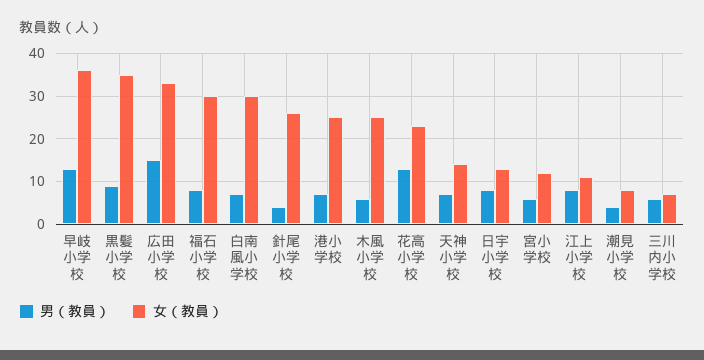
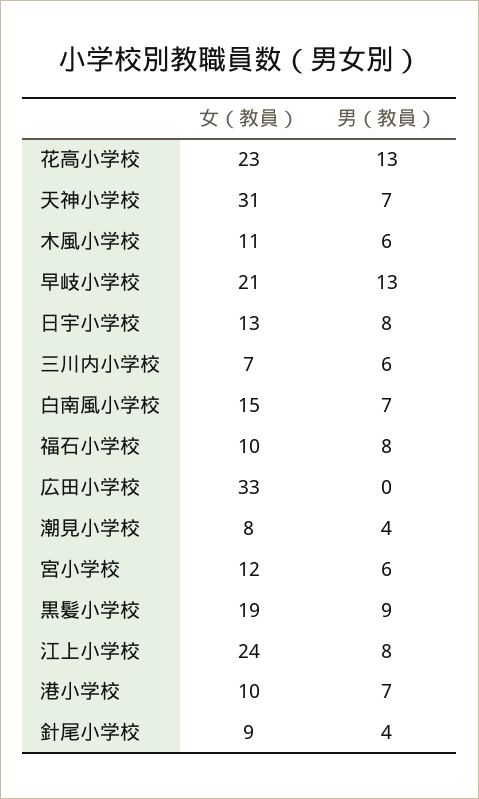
女（教員）, 早岐小学校: 35 -> 21
女（教員）, 黒髪小学校: 35 -> 19
男（教員）, 広田小学校: 15 -> 0
女（教員）, 福石小学校: 30 -> 10
女（教員）, 白南風小学校: 30 -> 15
女（教員）, 針尾小学校: 25 -> 9
女（教員）, 港小学校: 25 -> 10
女（教員）, 木風小学校: 25 -> 11
女（教員）, 天神小学校: 15 -> 31
女（教員）, 江上小学校: 10 -> 24

